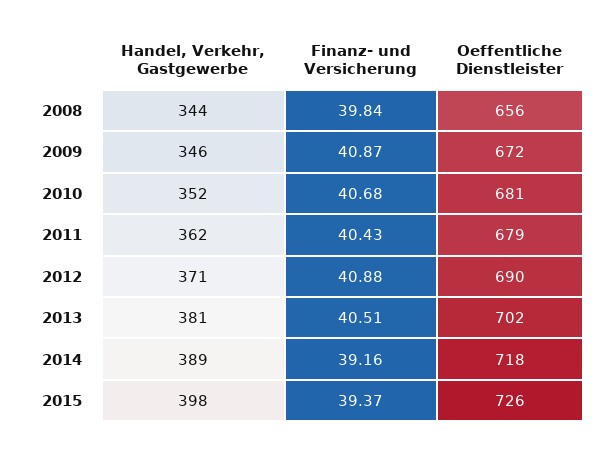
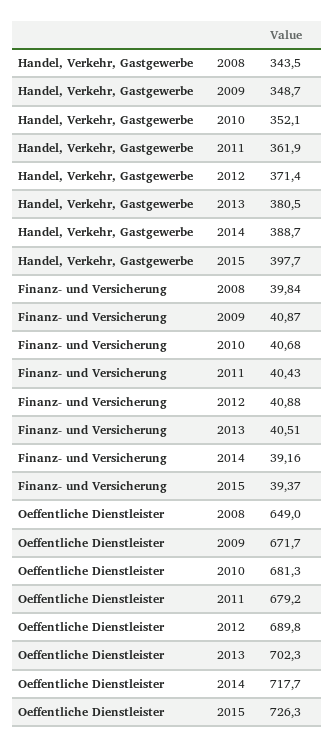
Oeffentliche Dienstleister, 2008: 656 -> 649
Handel, Verkehr, Gastgewerbe, 2009: 346 -> 348.7

